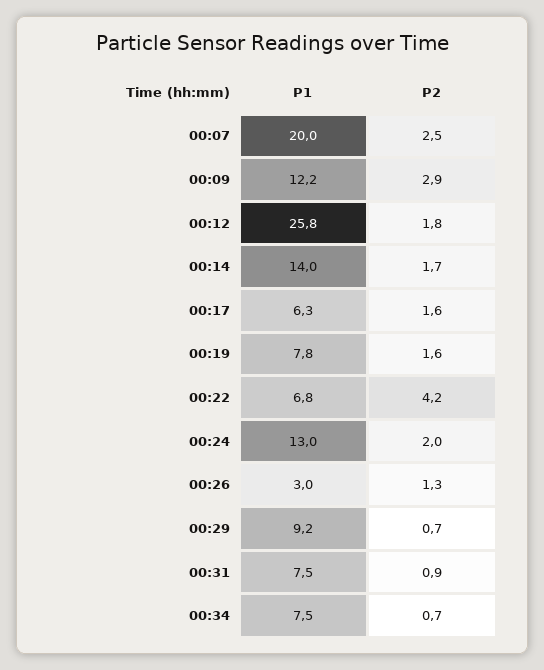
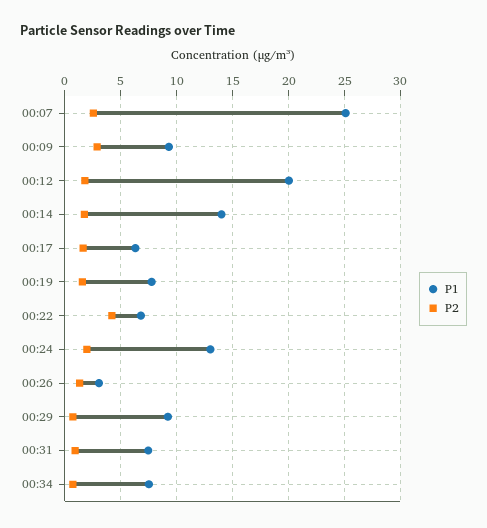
P1, 00:07: 20 -> 25
P1, 00:09: 12.2 -> 9
P1, 00:12: 25.8 -> 20

